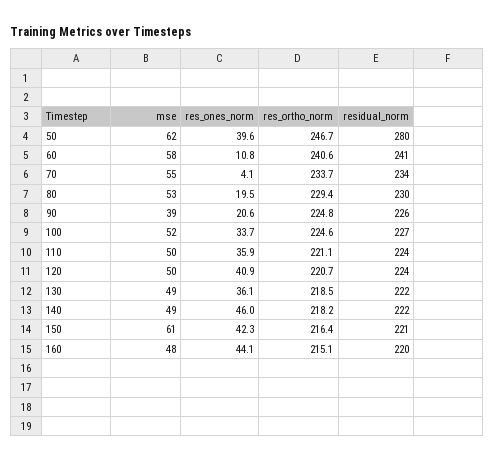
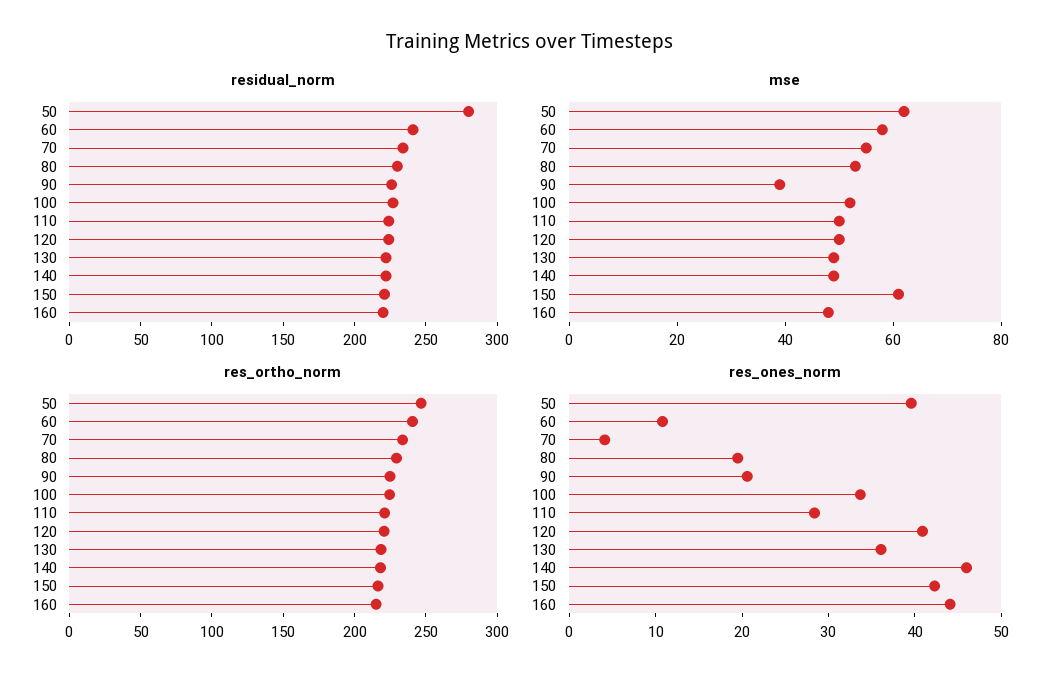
res_ones_norm, 110: 35.9 -> 28

